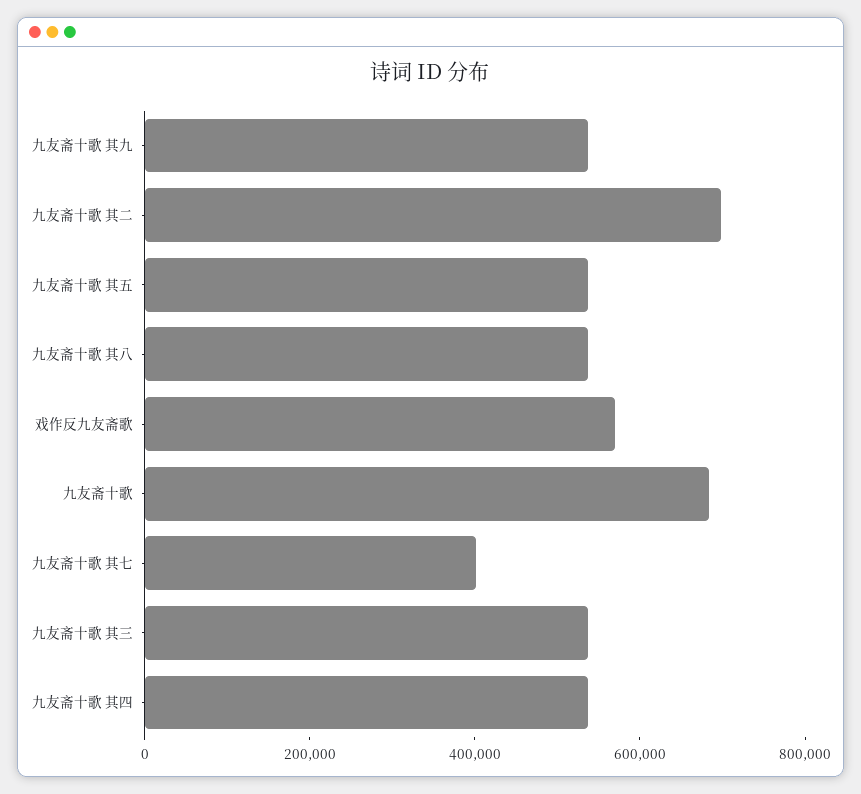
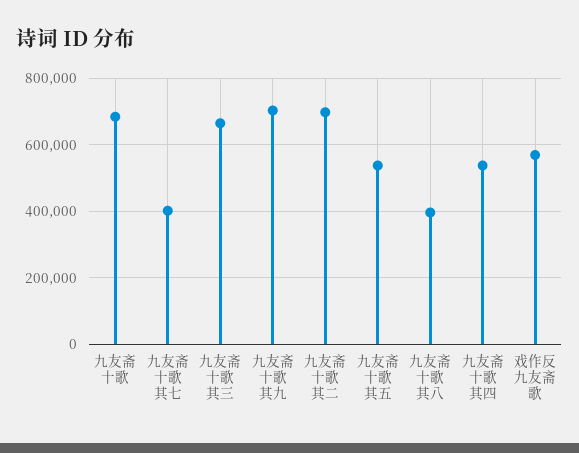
九友斋十歌 其九: 550000 -> 700000
九友斋十歌 其八: 550000 -> 400000
九友斋十歌 其三: 550000 -> 660000

